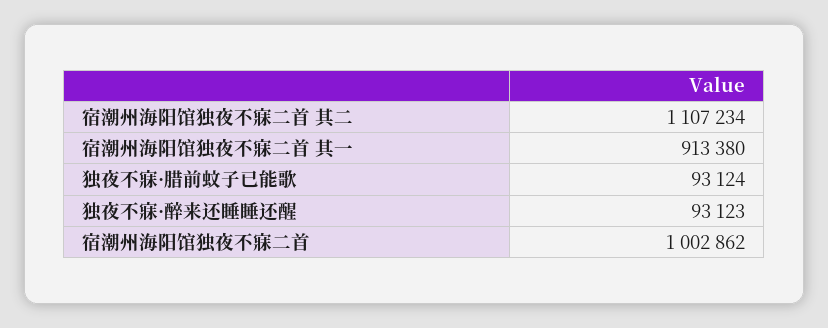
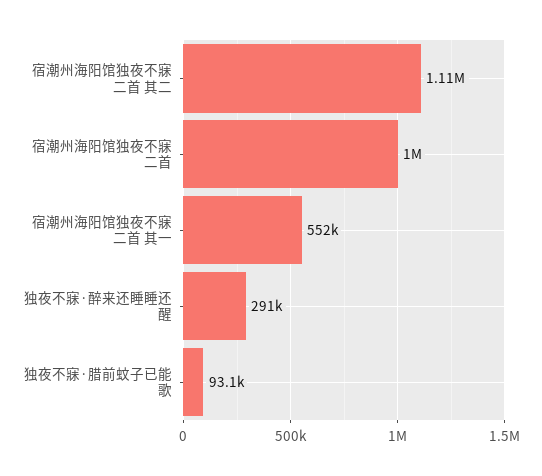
宿潮州海阳馆独夜不寐二首 其一: 913380 -> 552000
独夜不寐·醉来还睡睡还醒: 93123 -> 291000

